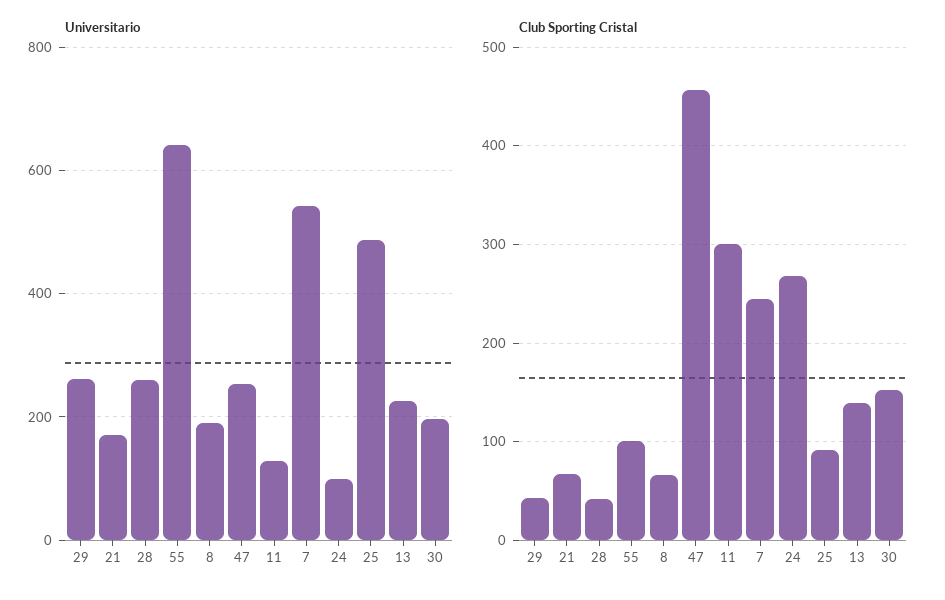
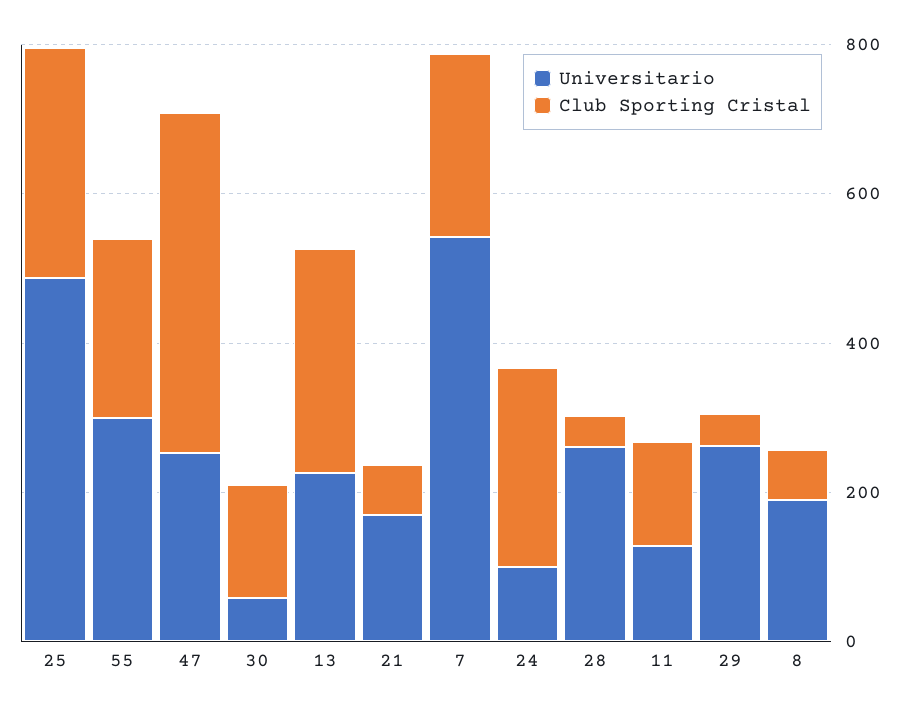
Universitario, 55: 640 -> 300
Universitario, 30: 200 -> 50
Club Sporting Cristal, 55: 100 -> 250
Club Sporting Cristal, 11: 300 -> 150
Club Sporting Cristal, 25: 90 -> 300
Club Sporting Cristal, 13: 140 -> 300

